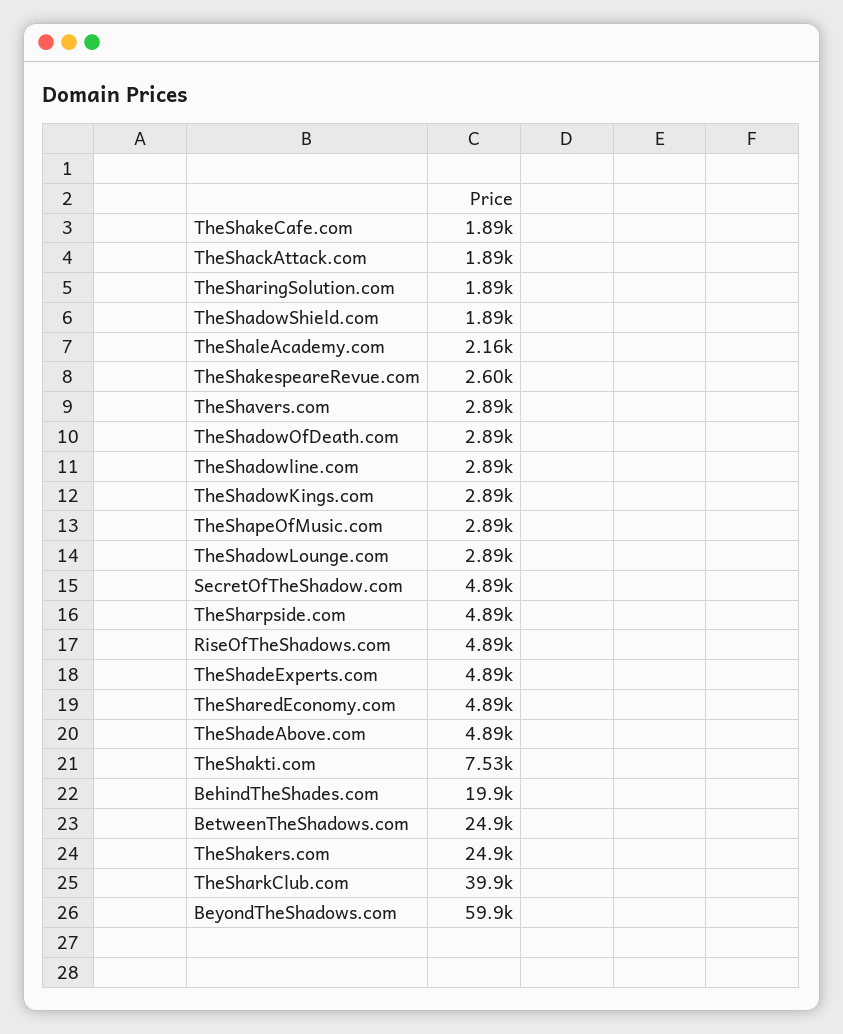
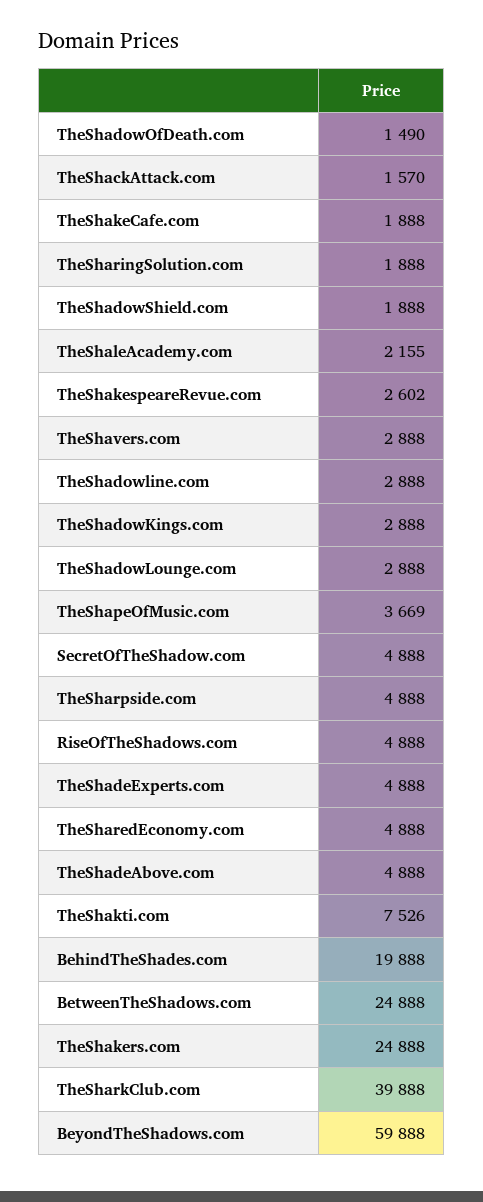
TheShackAttack.com: 1890 -> 1570
TheShadowOfDeath.com: 2890 -> 1490
TheShapeOfMusic.com: 2890 -> 3669

